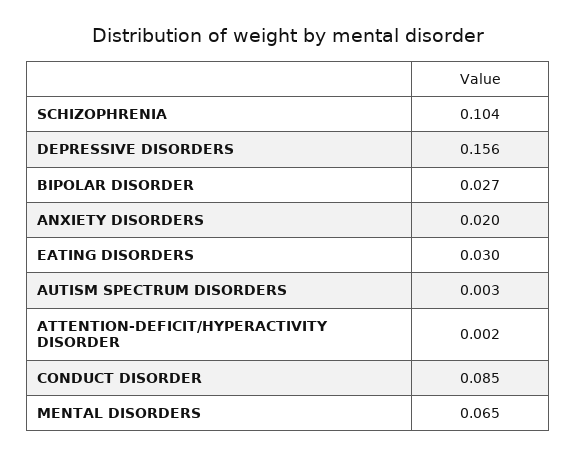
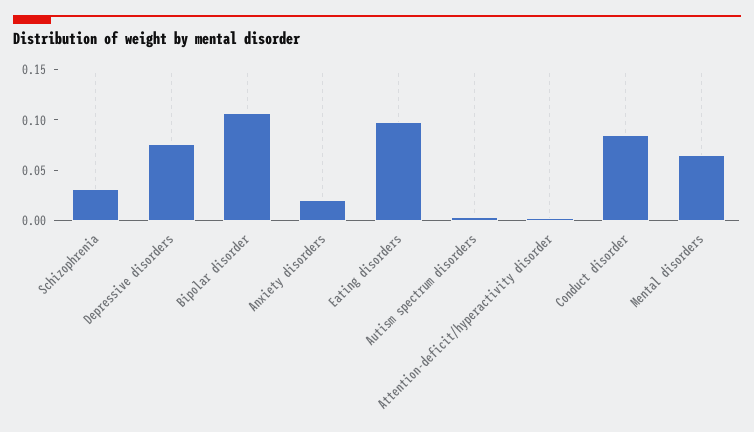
SCHIZOPHRENIA: 0.104 -> 0.03
DEPRESSIVE DISORDERS: 0.156 -> 0.08
BIPOLAR DISORDER: 0.027 -> 0.11
EATING DISORDERS: 0.03 -> 0.1

